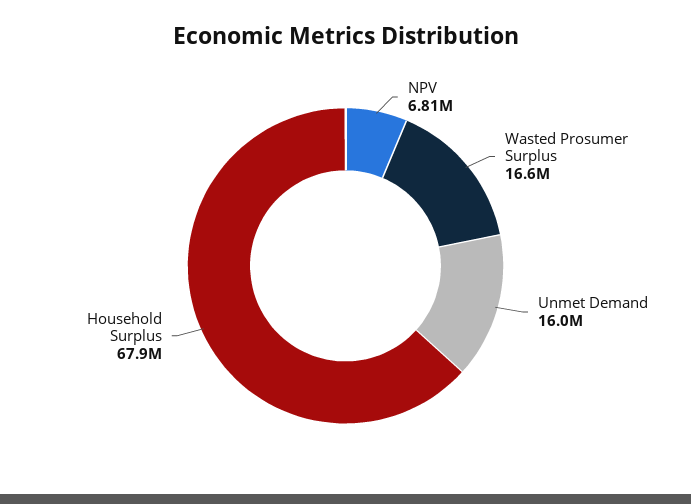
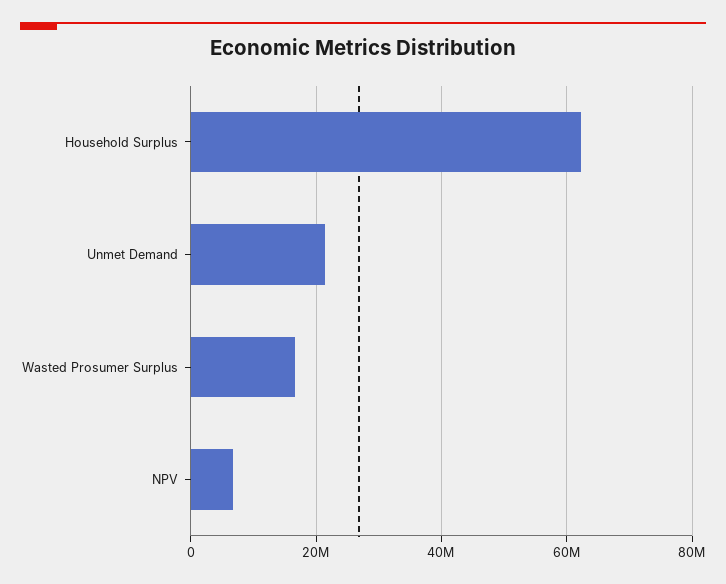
Unmet Demand: 16000000 -> 22000000
Household Surplus: 67900000 -> 62000000

